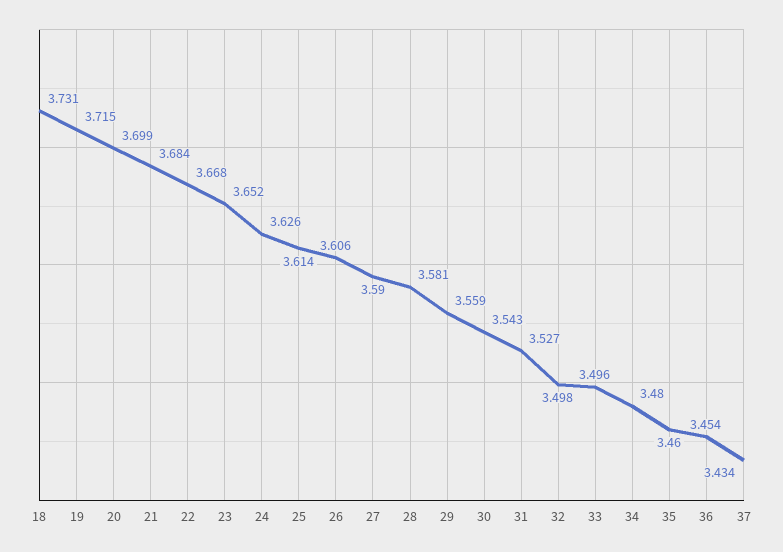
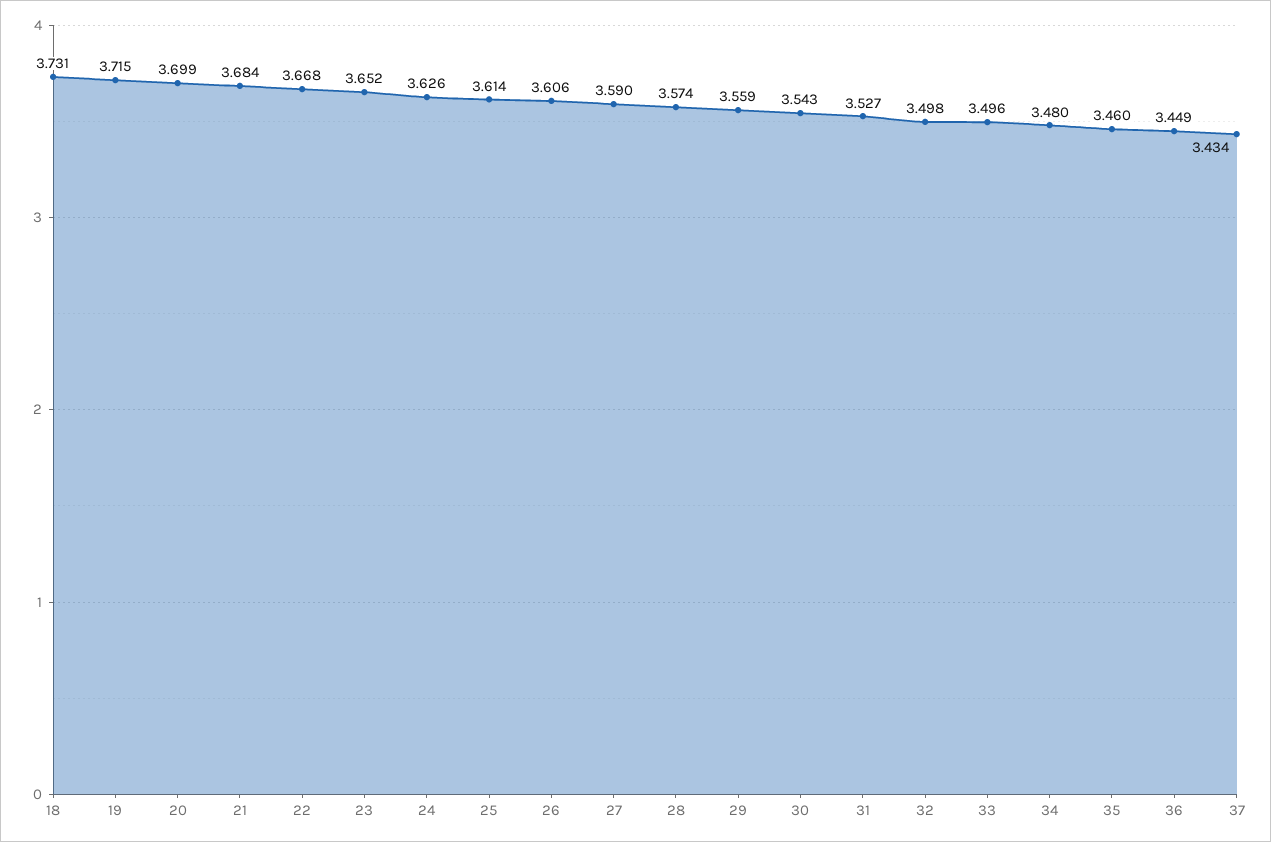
28: 3.581 -> 3.574
36: 3.454 -> 3.449

